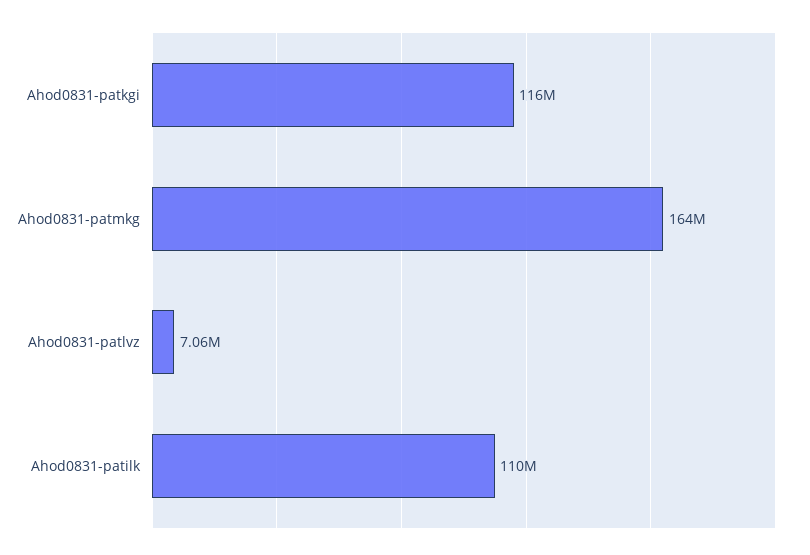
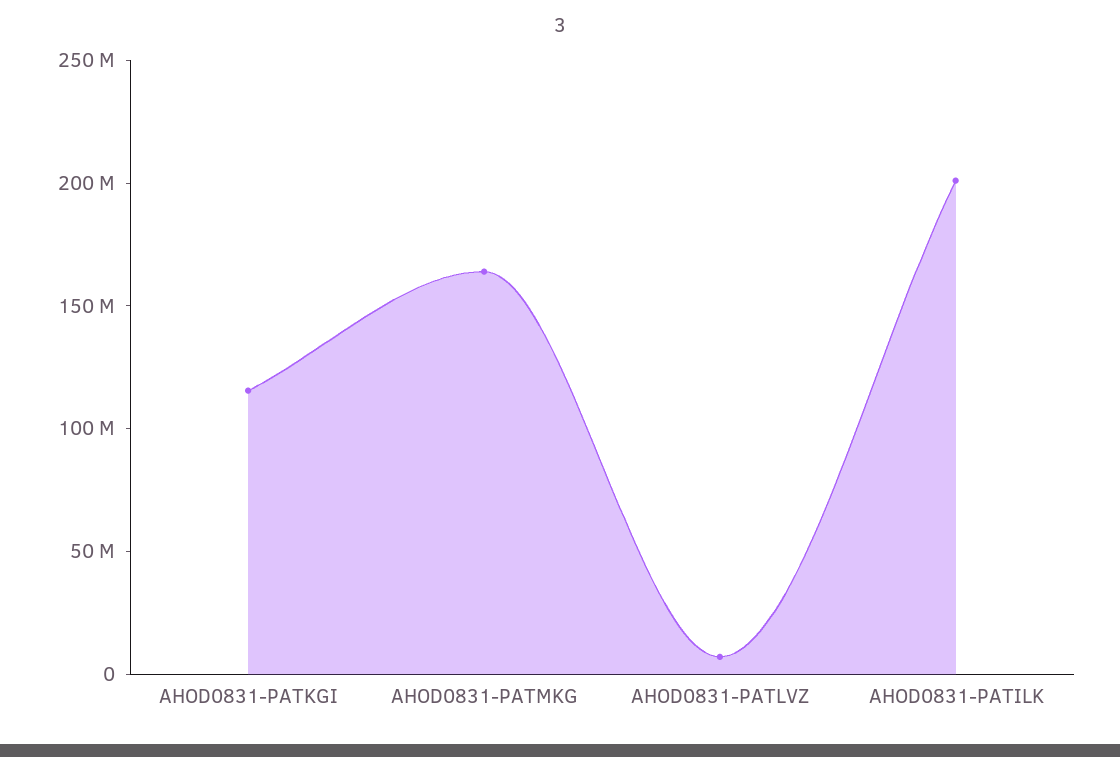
Ahod0831-patilk: 110000000 -> 200000000

